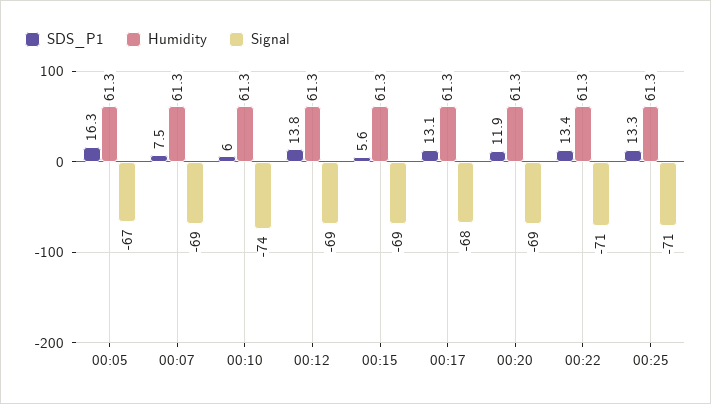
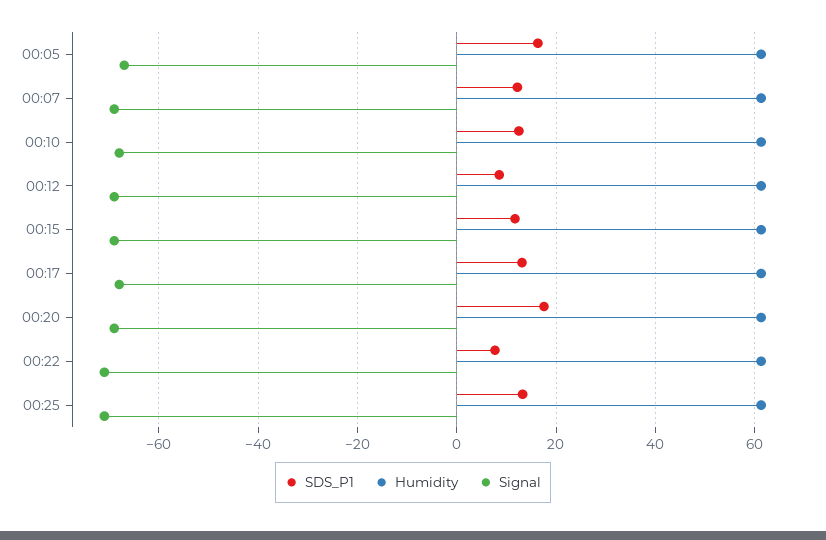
SDS_P1, 00:07: 7.5 -> 12
SDS_P1, 00:10: 6 -> 12
Signal, 00:10: -74 -> -68
SDS_P1, 00:12: 13.8 -> 8
SDS_P1, 00:15: 5.6 -> 12
SDS_P1, 00:20: 11.9 -> 18
SDS_P1, 00:22: 13.4 -> 8

